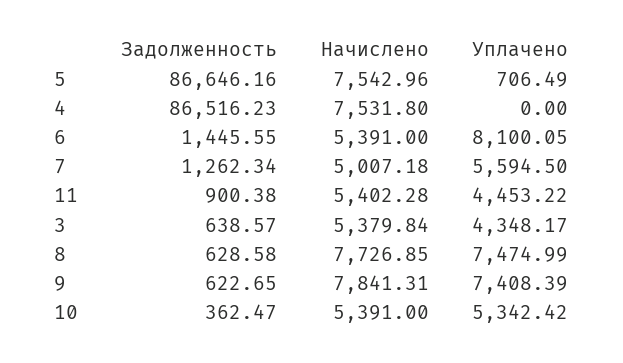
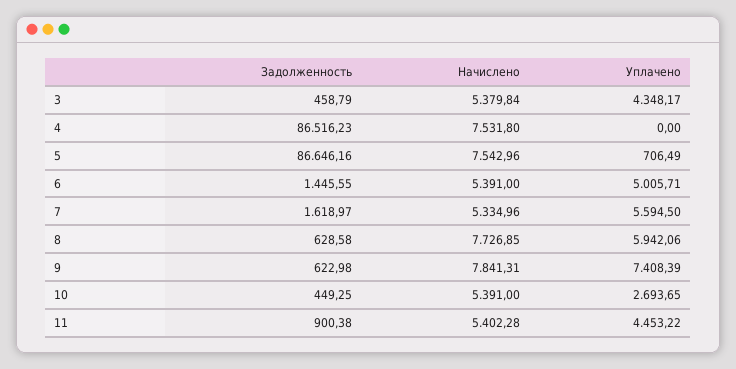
Уплачено, 6: 8100.05 -> 5005.71
Задолженность, 7: 1262.34 -> 1618.97
Начислено, 7: 5007.18 -> 5334.96
Задолженность, 3: 638.57 -> 458.79
Уплачено, 8: 7474.99 -> 5942.06
Задолженность, 9: 622.65 -> 622.98
Задолженность, 10: 362.47 -> 449.25
Уплачено, 10: 5342.42 -> 2693.65

